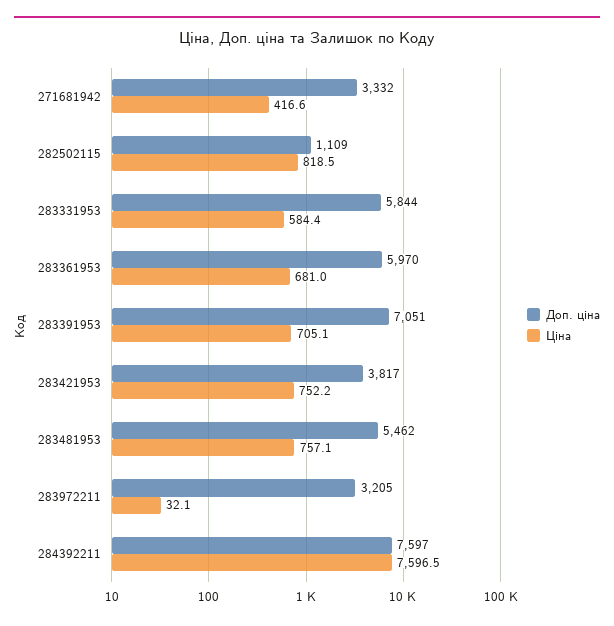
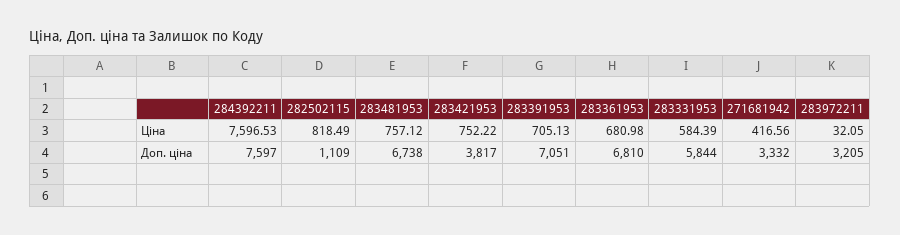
Доп. ціна, 283361953: 5970 -> 6810
Доп. ціна, 283481953: 5462 -> 6738

